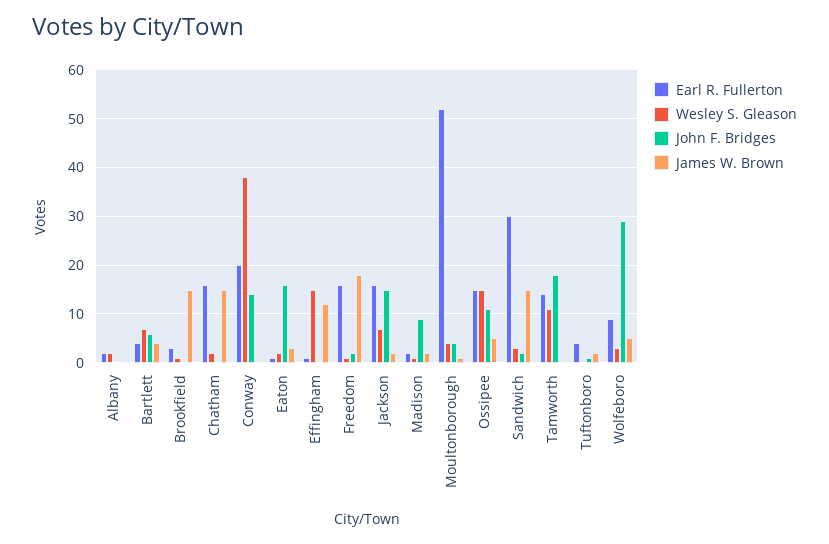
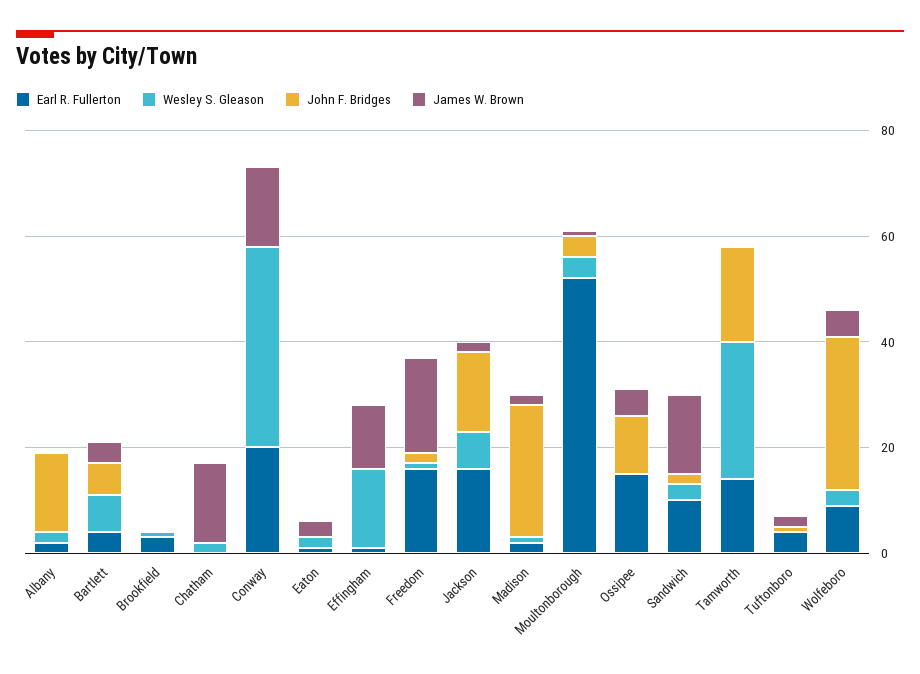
John F. Bridges, Albany: 0 -> 15
James W. Brown, Brookfield: 15 -> 0
Earl R. Fullerton, Chatham: 15 -> 0
John F. Bridges, Conway: 15 -> 0
James W. Brown, Conway: 0 -> 15
John F. Bridges, Eaton: 15 -> 0
John F. Bridges, Madison: 10 -> 25
Wesley S. Gleason, Ossipee: 15 -> 0
Earl R. Fullerton, Sandwich: 30 -> 10
Wesley S. Gleason, Tamworth: 10 -> 25

